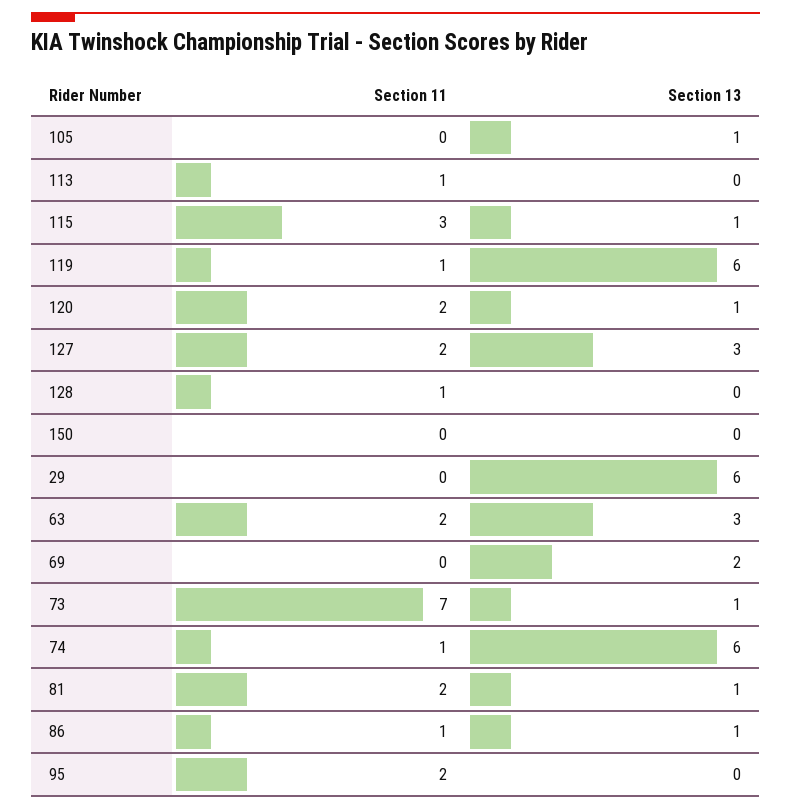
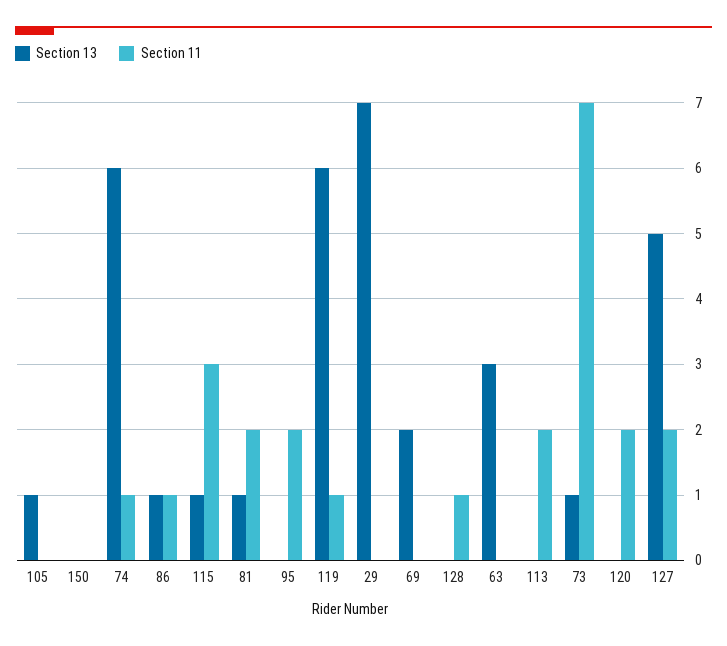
Section 11, 113: 1 -> 2
Section 13, 120: 1 -> 0
Section 13, 127: 3 -> 5
Section 13, 29: 6 -> 7
Section 11, 63: 2 -> 0

